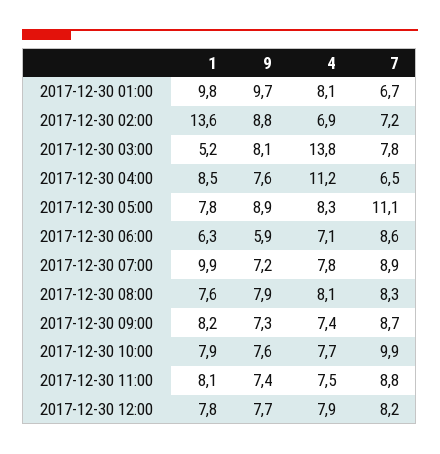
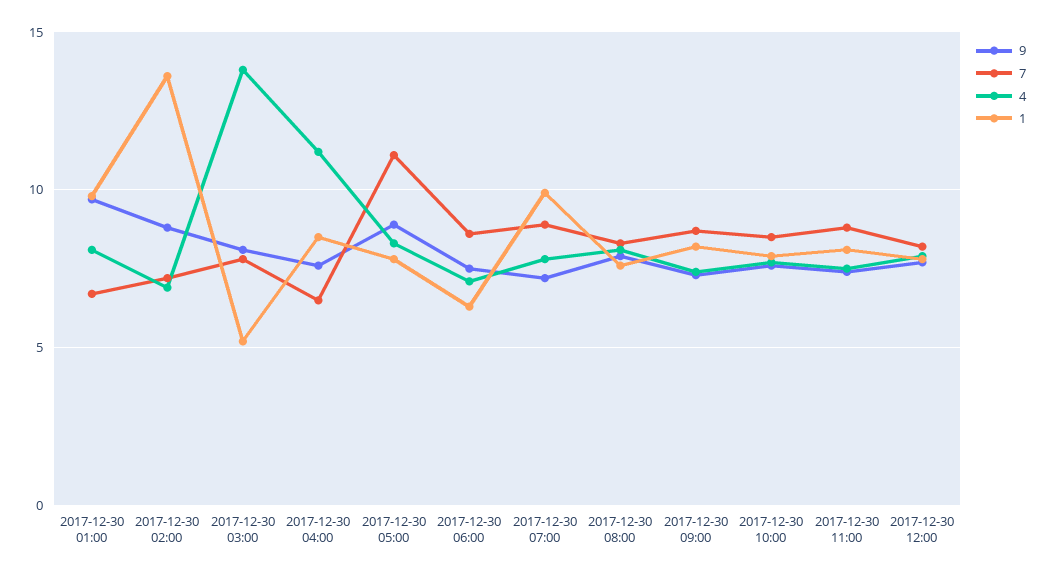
9, 2017-12-30 06:00: 5.9 -> 7.5
7, 2017-12-30 10:00: 9.9 -> 8.5

